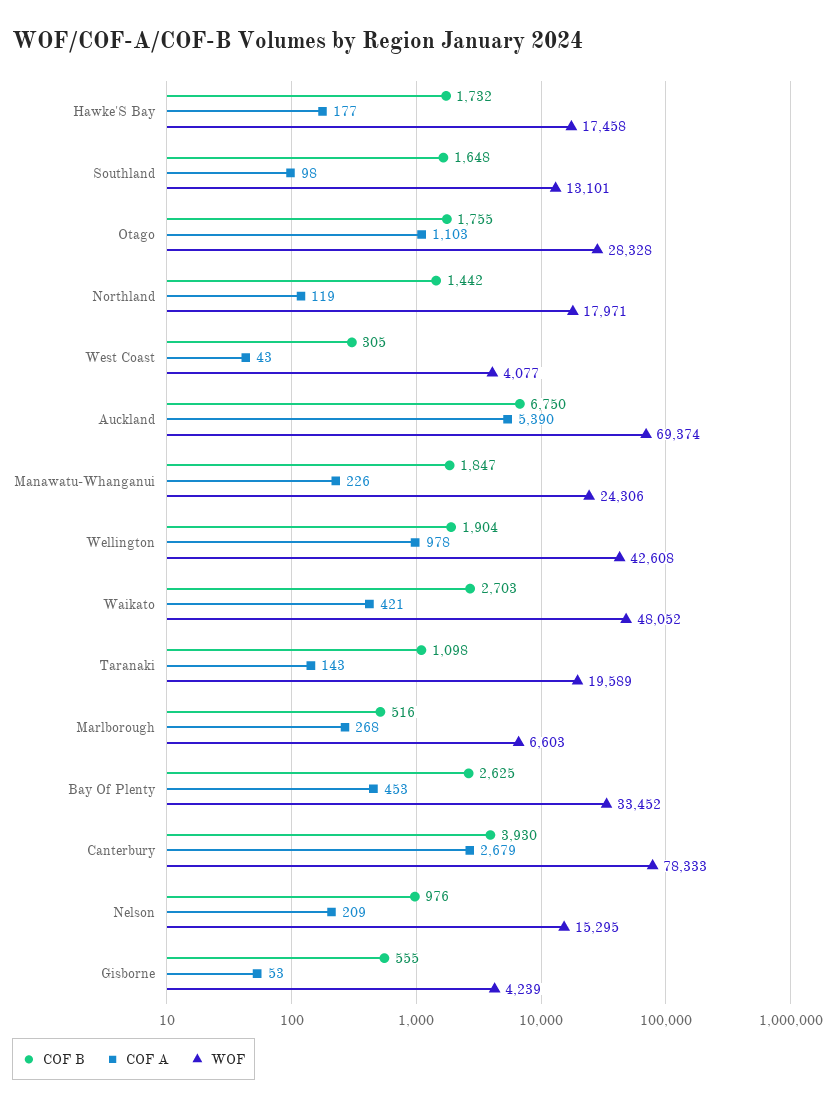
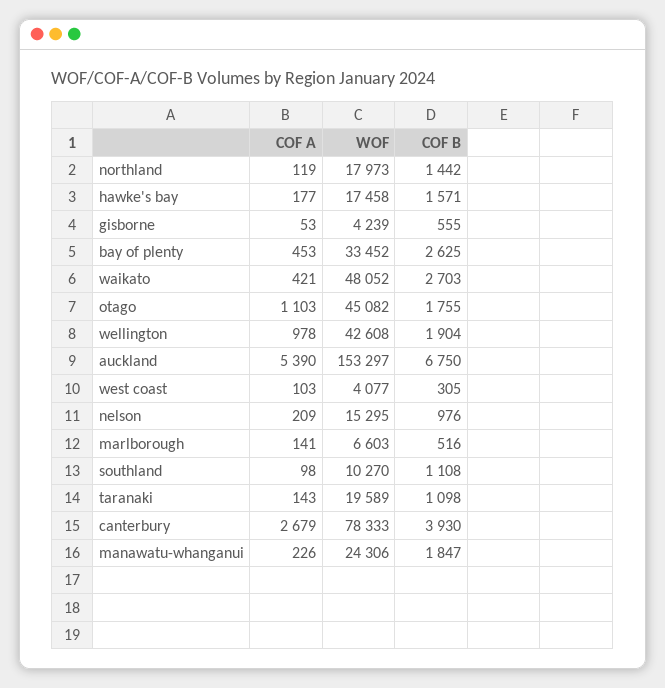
COF B, Hawke'S Bay: 1732 -> 1571
COF B, Southland: 1648 -> 1108
WOF, Southland: 13101 -> 10270
WOF, Otago: 28328 -> 45082
WOF, Northland: 17971 -> 17973
COF A, West Coast: 43 -> 103
WOF, Auckland: 69374 -> 153297
COF A, Marlborough: 268 -> 141

